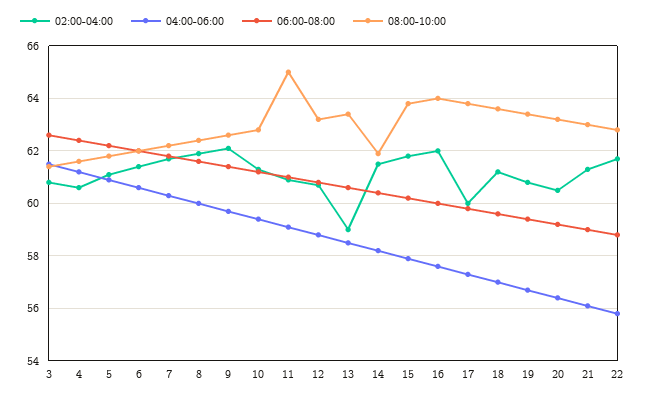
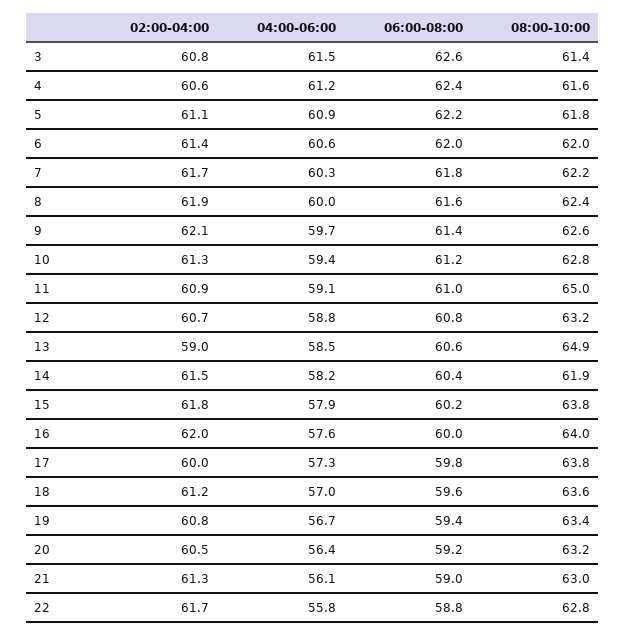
08:00-10:00, 13: 63.5 -> 64.9

